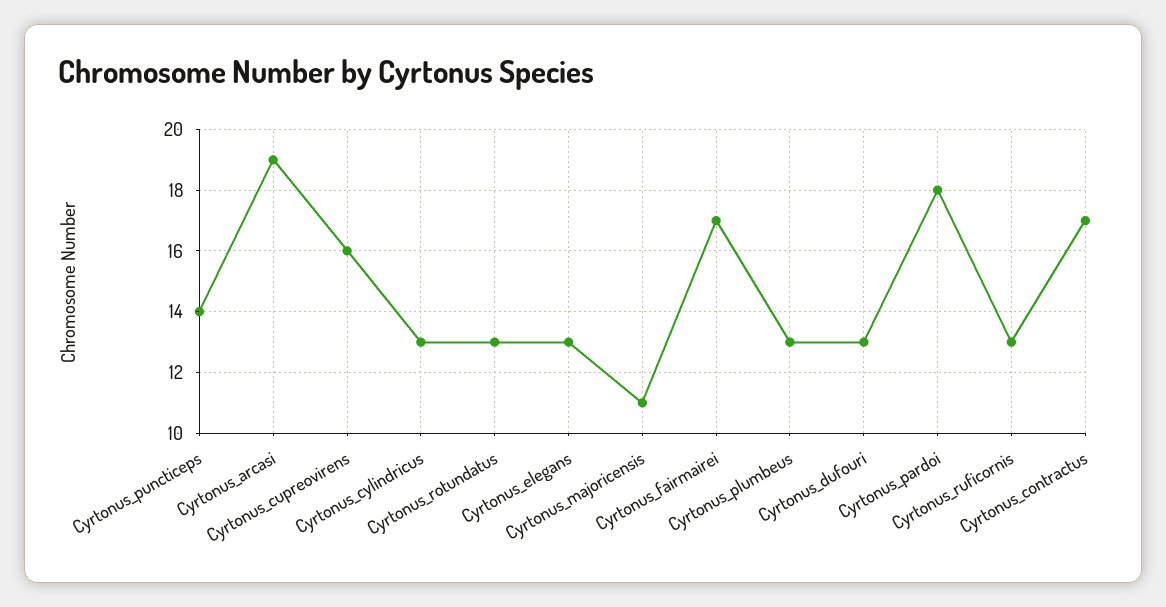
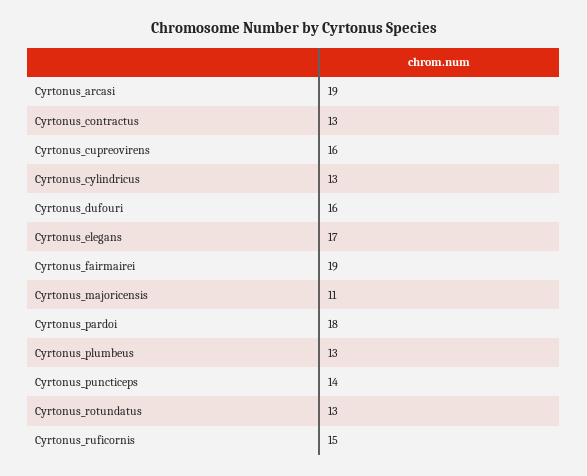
Cyrtonus_elegans: 13 -> 17
Cyrtonus_fairmairei: 17 -> 19
Cyrtonus_dufouri: 13 -> 16
Cyrtonus_ruficornis: 13 -> 15
Cyrtonus_contractus: 17 -> 13

